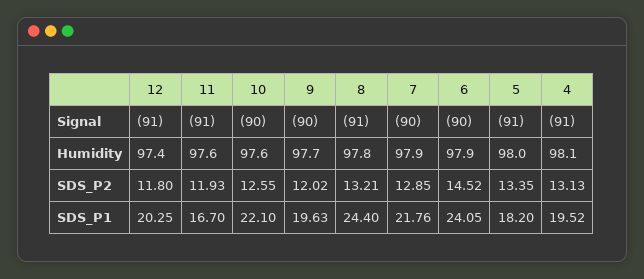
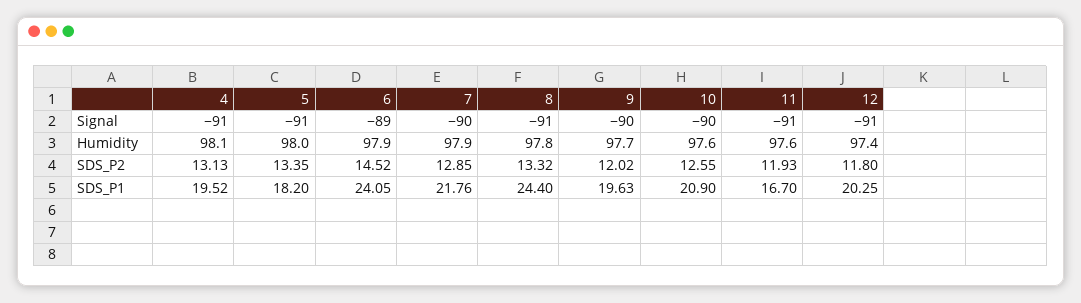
6, Signal: -90 -> -89
8, SDS_P2: 13.21 -> 13.32
10, SDS_P1: 22.1 -> 20.9

